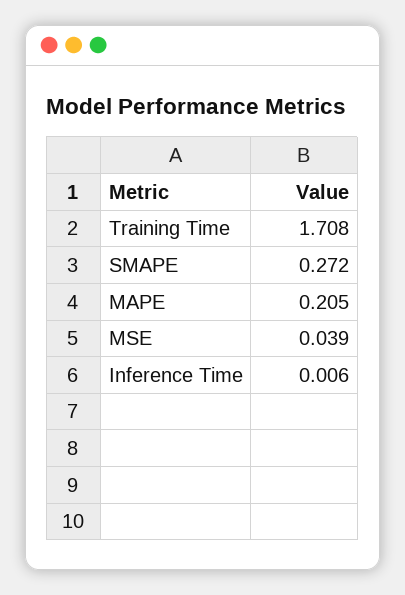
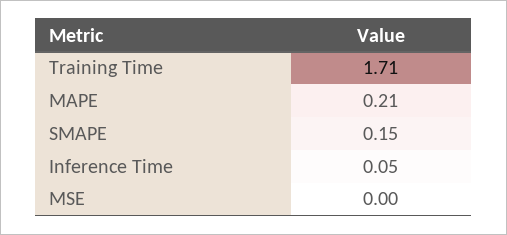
SMAPE: 0.272 -> 0.15
MSE: 0.039 -> 0
Inference Time: 0.006 -> 0.05

